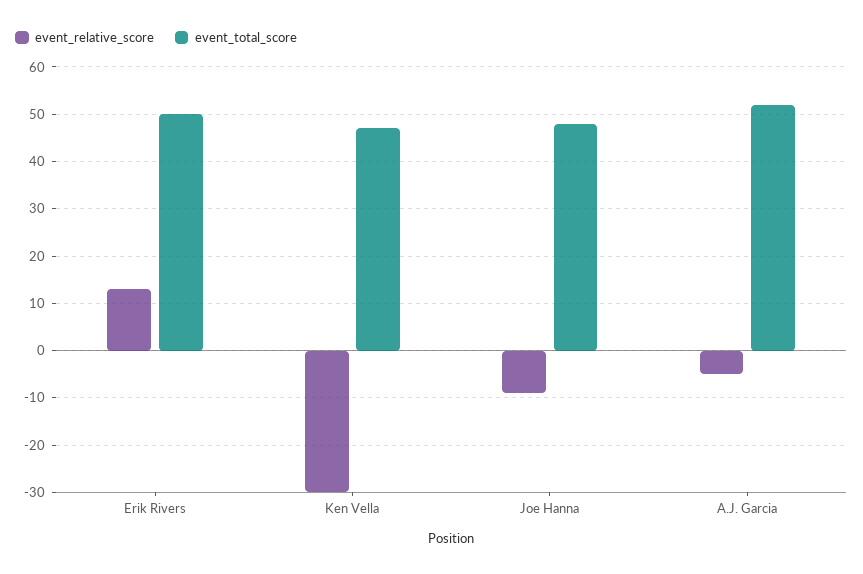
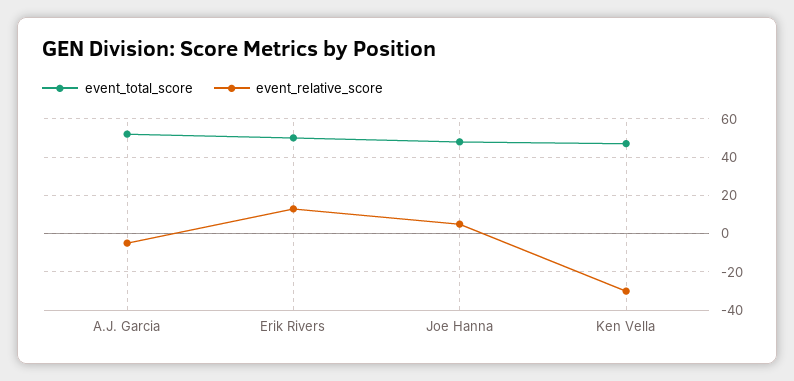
event_relative_score, Joe Hanna: -10 -> 5

